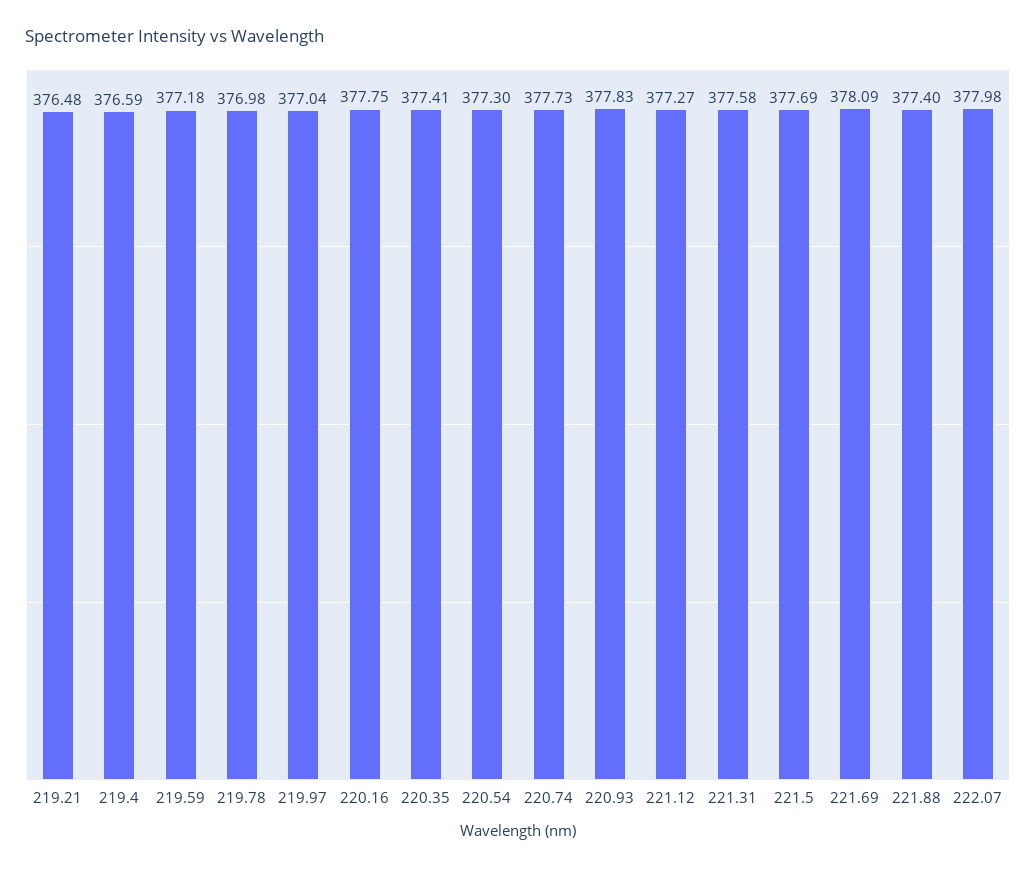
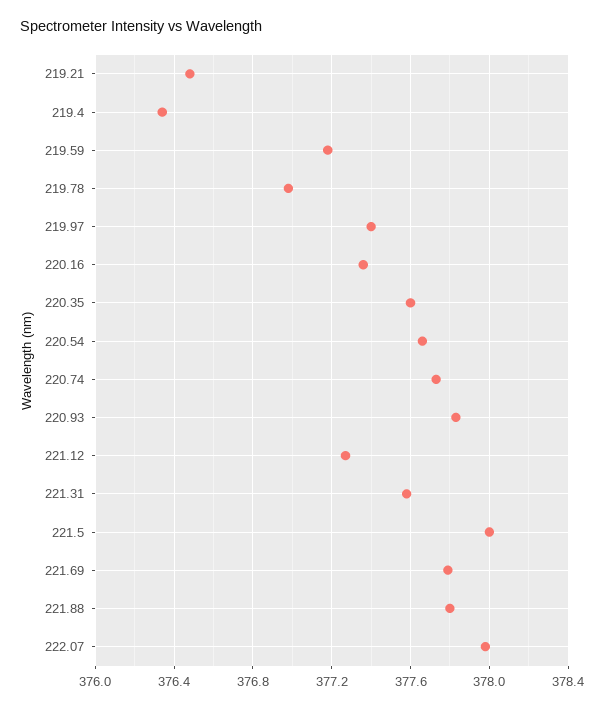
219.4: 376.59 -> 376.35
219.97: 377.04 -> 377.4
220.16: 377.75 -> 377.35
220.35: 377.41 -> 377.6
220.54: 377.3 -> 377.65
221.5: 377.69 -> 378
221.69: 378.09 -> 377.8
221.88: 377.4 -> 377.8

